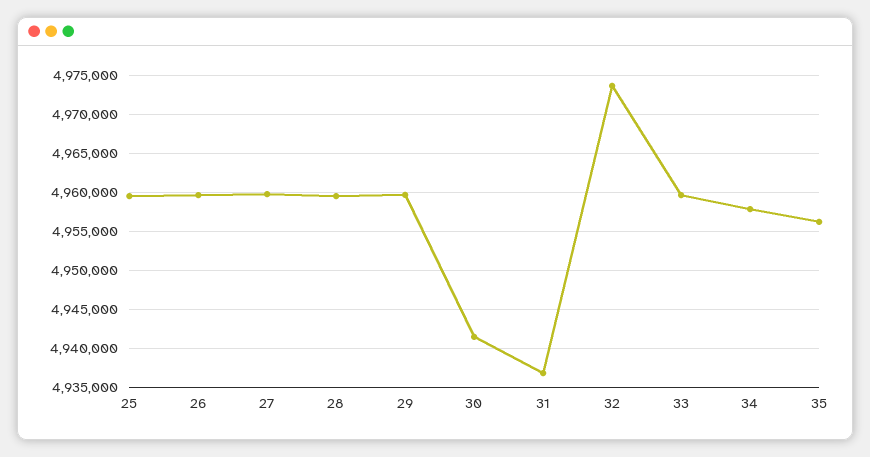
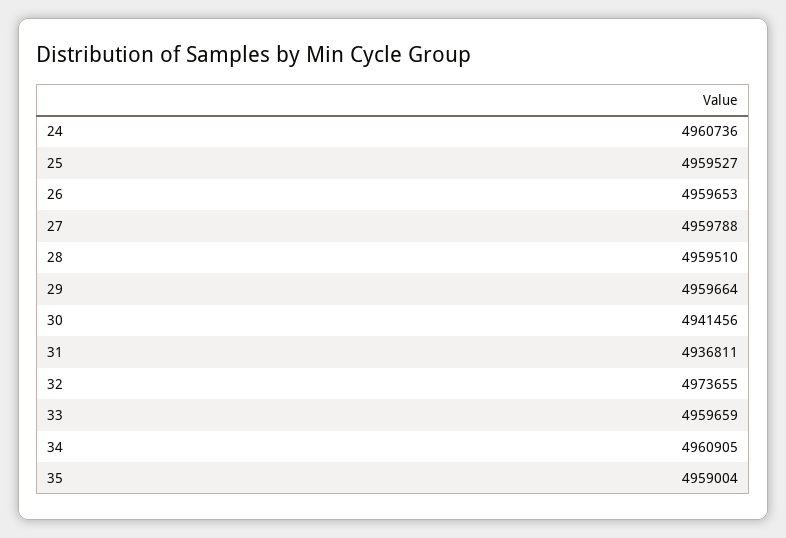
34: 4958000 -> 4960905
35: 4956000 -> 4959004
24: none -> 4960736

